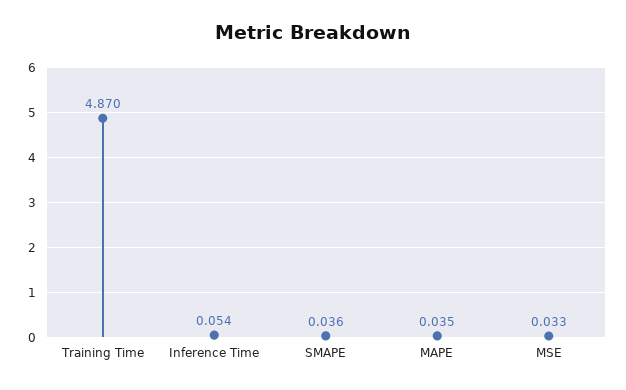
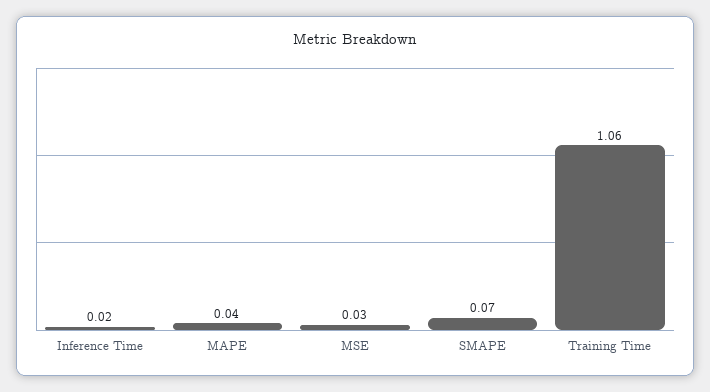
Training Time: 4.87 -> 1.06
Inference Time: 0.054 -> 0.02
SMAPE: 0.036 -> 0.07

